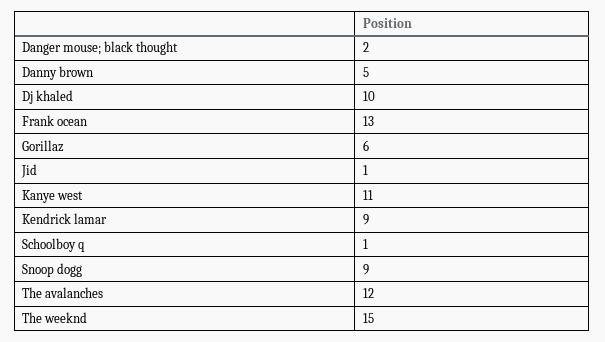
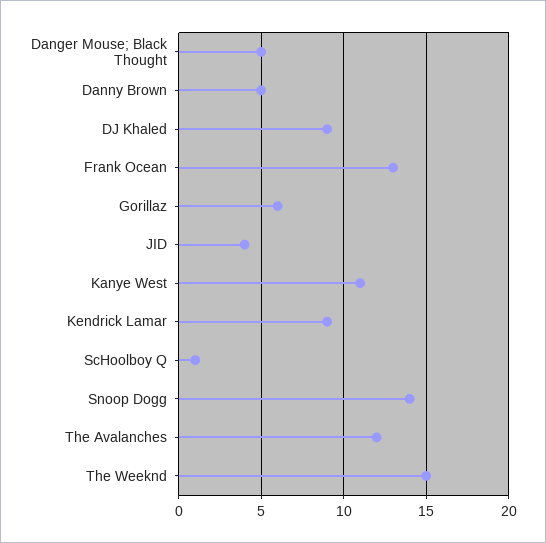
Danger mouse; black thought: 2 -> 5
Dj khaled: 10 -> 9
Jid: 1 -> 4
Snoop dogg: 9 -> 14

